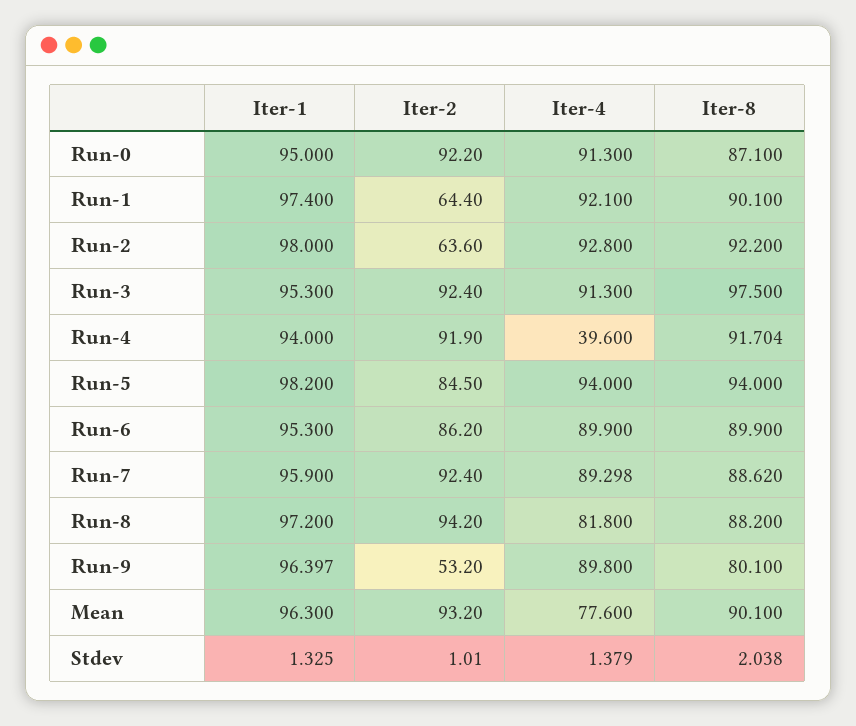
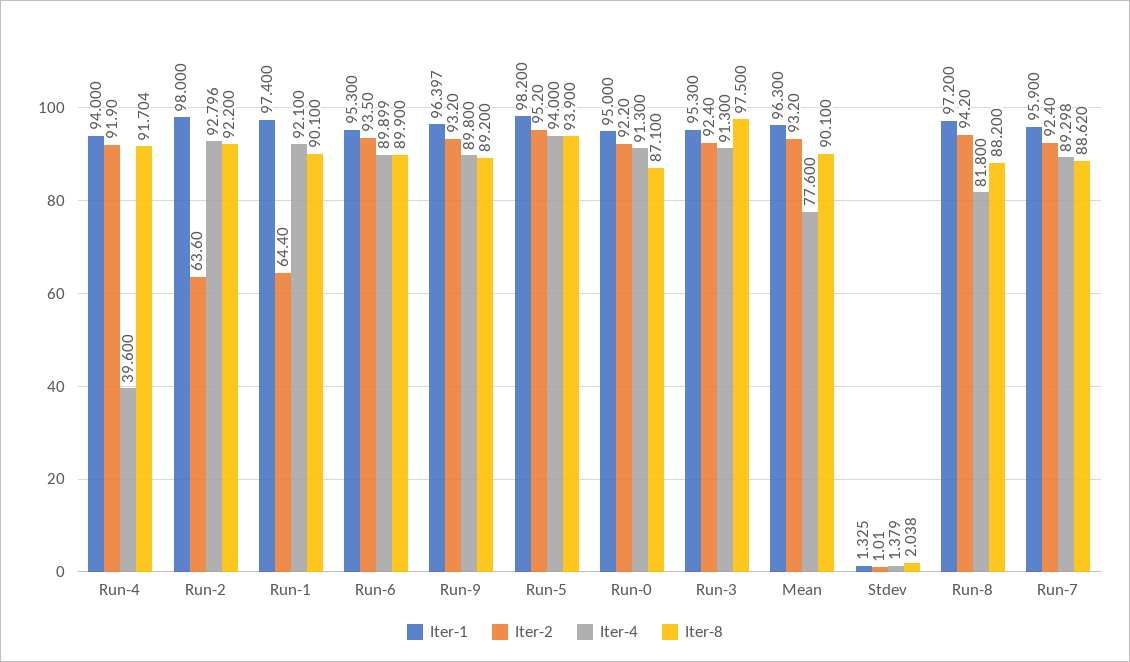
Iter-4, Run-2: 92.8 -> 92.796
Iter-2, Run-5: 84.5 -> 95.2
Iter-8, Run-5: 94 -> 93.9
Iter-2, Run-6: 86.2 -> 93.5
Iter-4, Run-6: 89.9 -> 89.899
Iter-2, Run-9: 53.2 -> 93.2
Iter-8, Run-9: 80.1 -> 89.2

